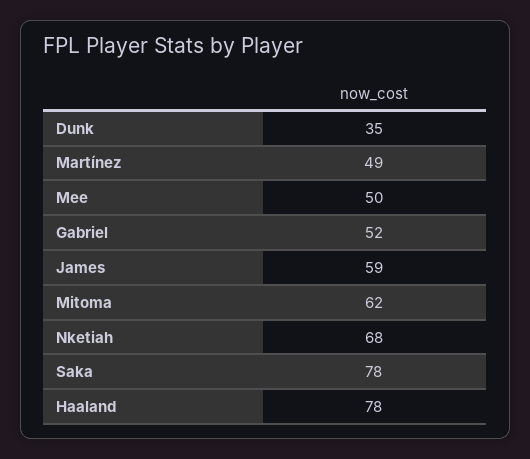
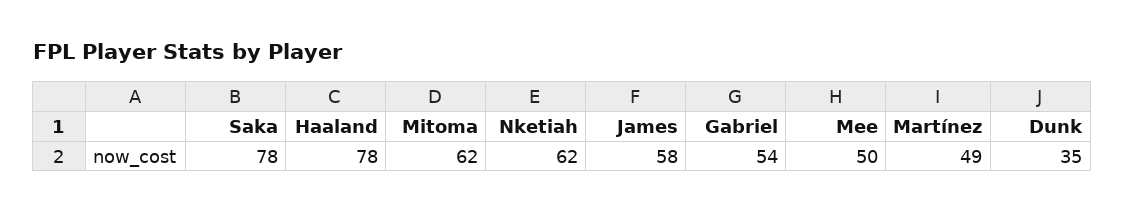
Gabriel: 52 -> 54
James: 59 -> 58
Nketiah: 68 -> 62

